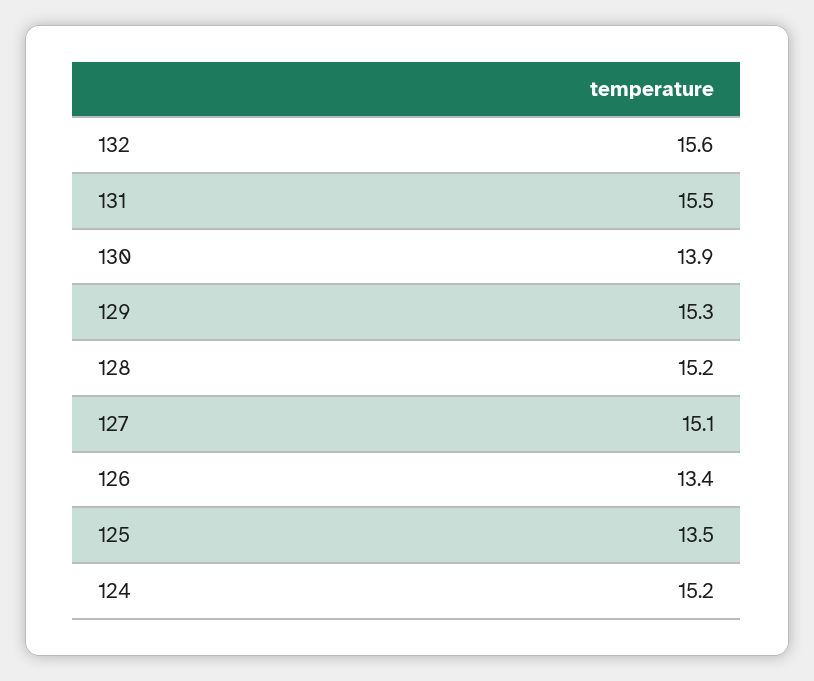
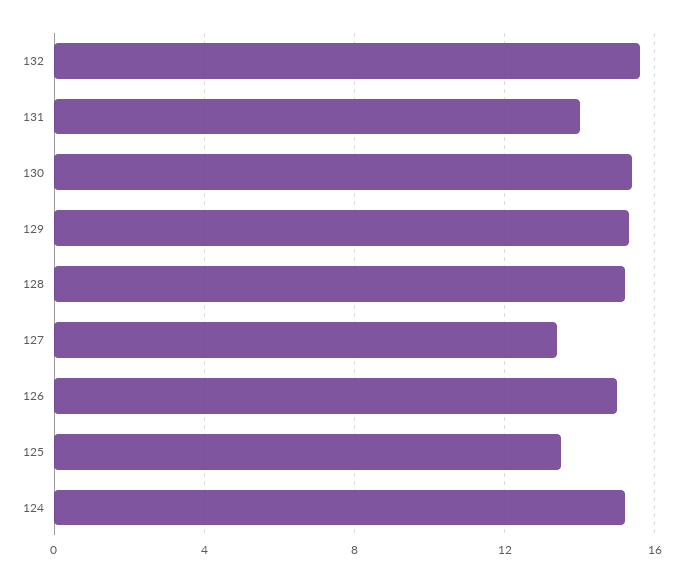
131: 15.5 -> 14
130: 13.9 -> 15.5
127: 15.1 -> 13.5
126: 13.4 -> 15

